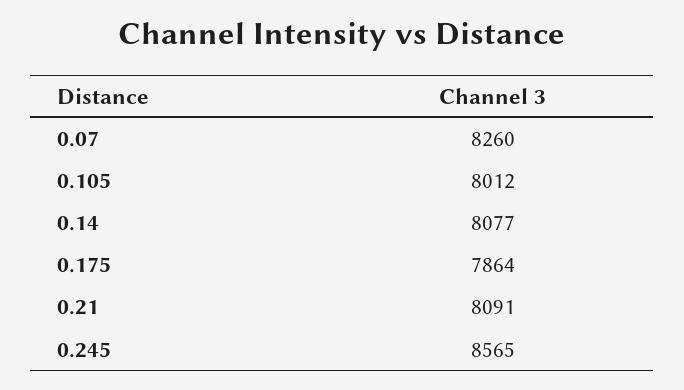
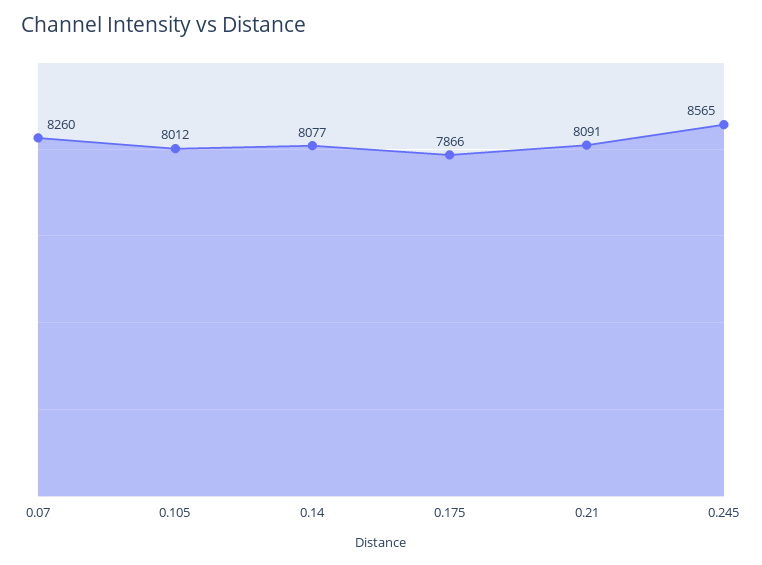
0.175: 7864 -> 7866

